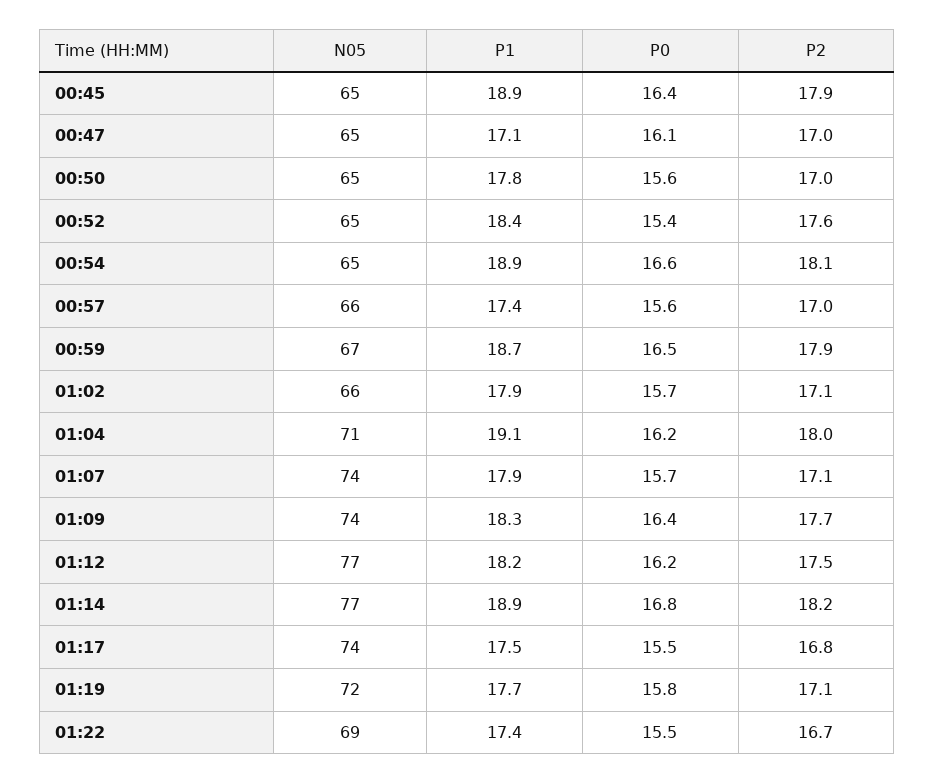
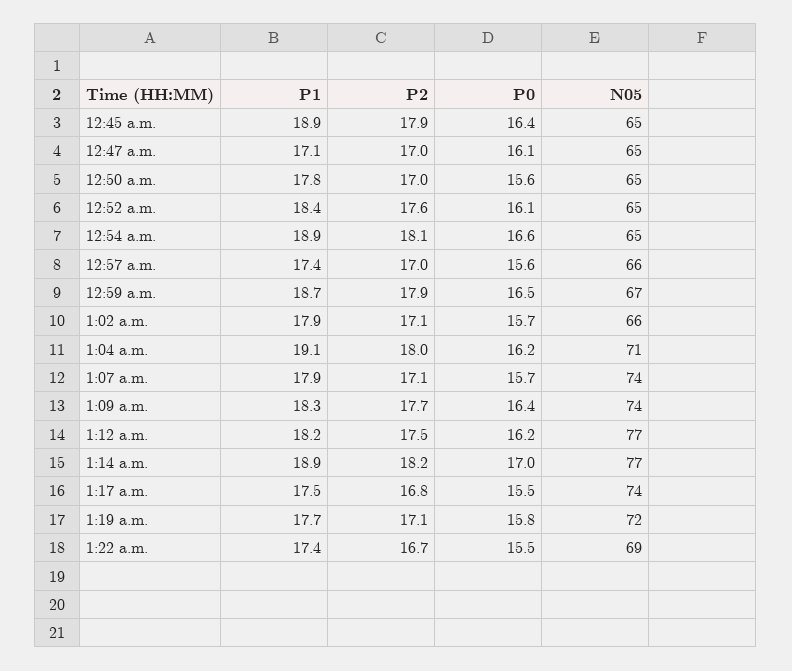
P0, 00:52: 15.4 -> 16.1
P0, 01:14: 16.8 -> 17

